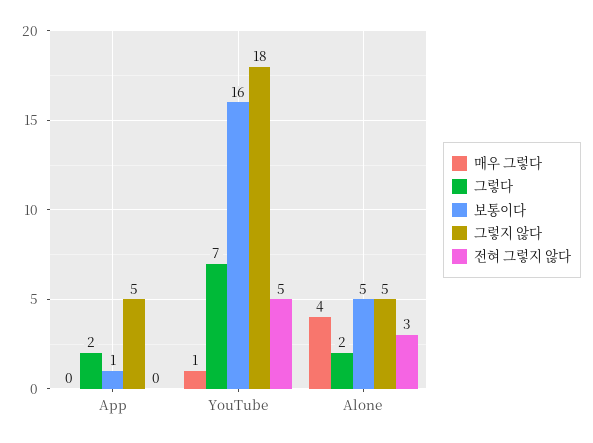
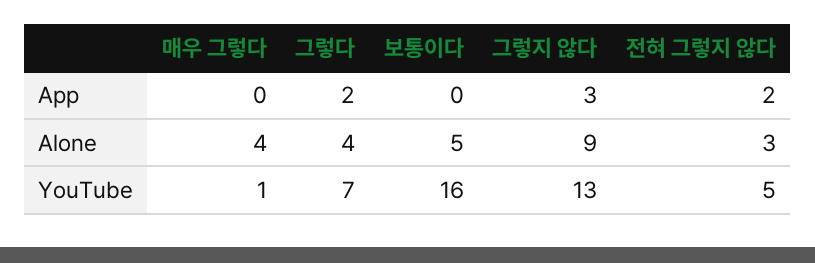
보통이다, App: 1 -> 0
그렇지 않다, App: 5 -> 3
전혀 그렇지 않다, App: 0 -> 2
그렇지 않다, YouTube: 18 -> 13
그렇다, Alone: 2 -> 4
그렇지 않다, Alone: 5 -> 9

